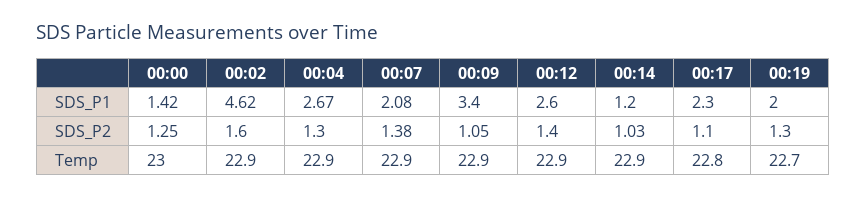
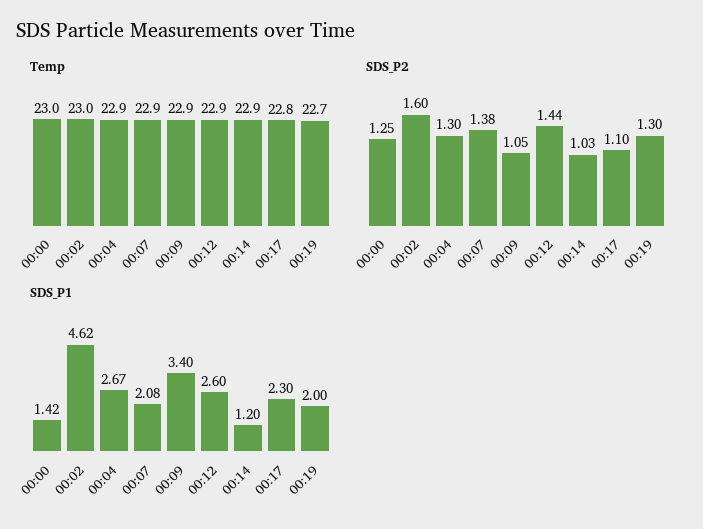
SDS_P2, 00:12: 1.4 -> 1.44
Temp, 00:02: 22.9 -> 23

